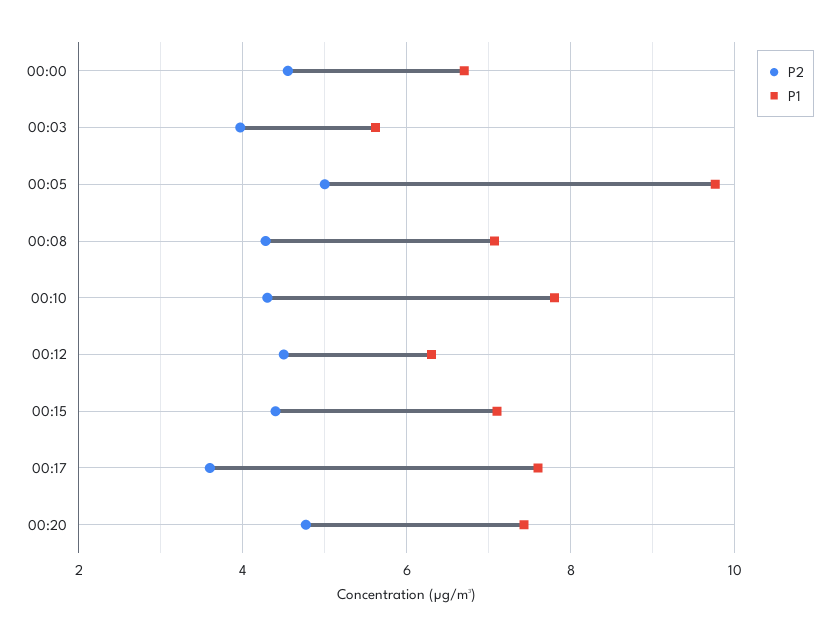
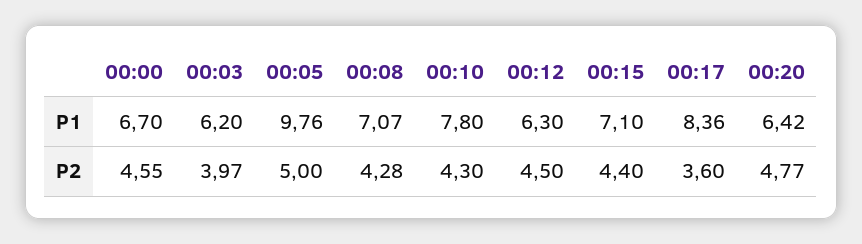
P1, 00:03: 5.6 -> 6.2
P1, 00:17: 7.6 -> 8.36
P1, 00:20: 7.4 -> 6.42

